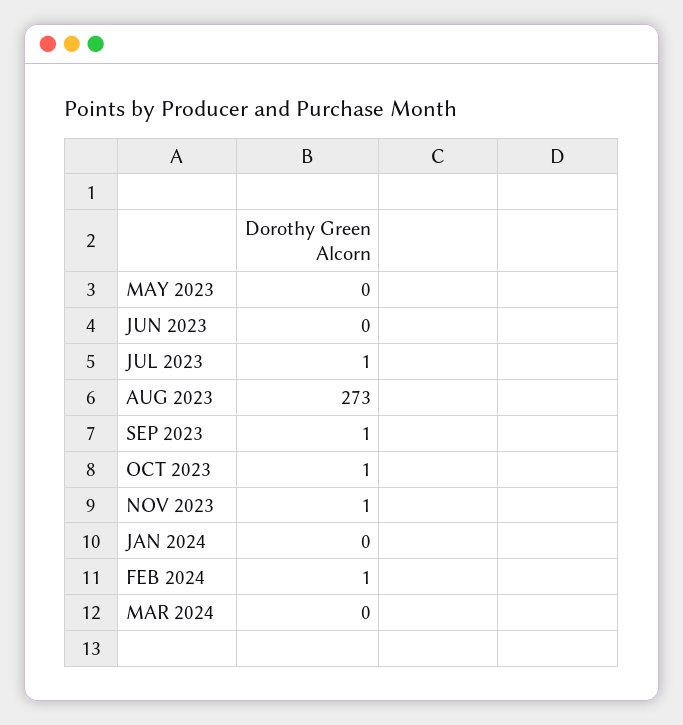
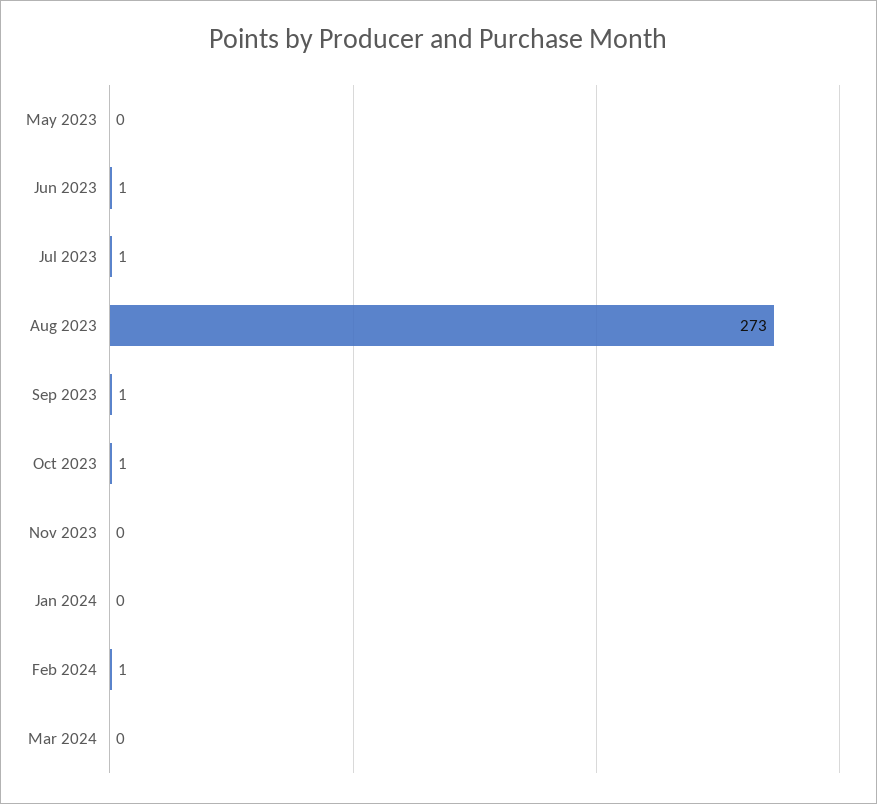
JUN 2023: 0 -> 1
NOV 2023: 1 -> 0

